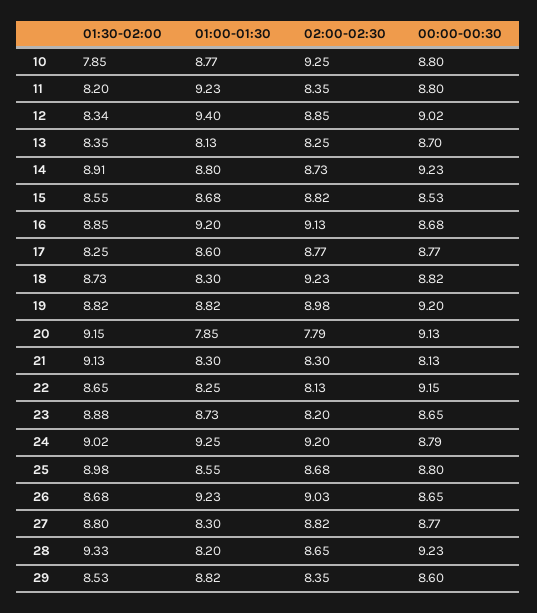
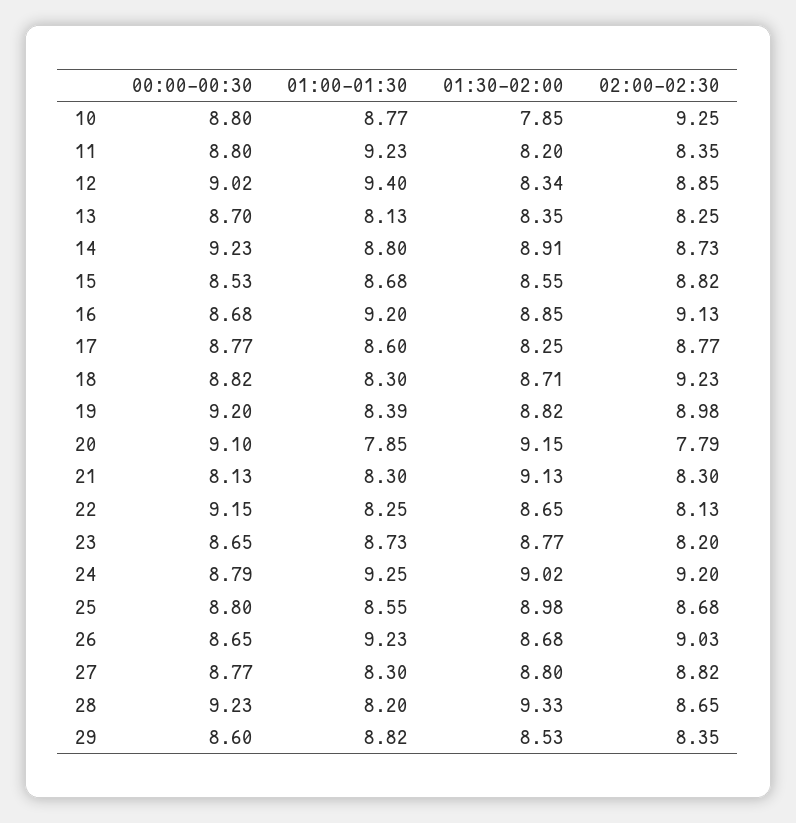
01:30-02:00, 18: 8.73 -> 8.71
01:00-01:30, 19: 8.82 -> 8.39
00:00-00:30, 20: 9.13 -> 9.1
01:30-02:00, 23: 8.88 -> 8.77

